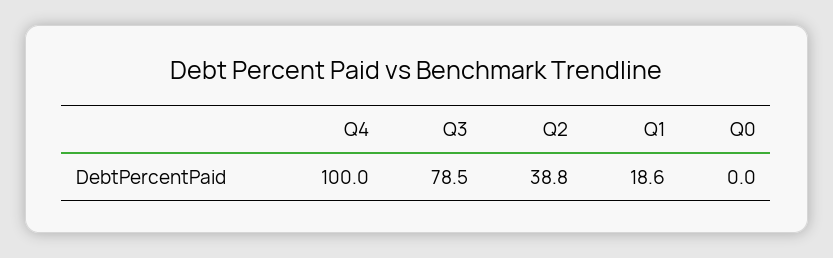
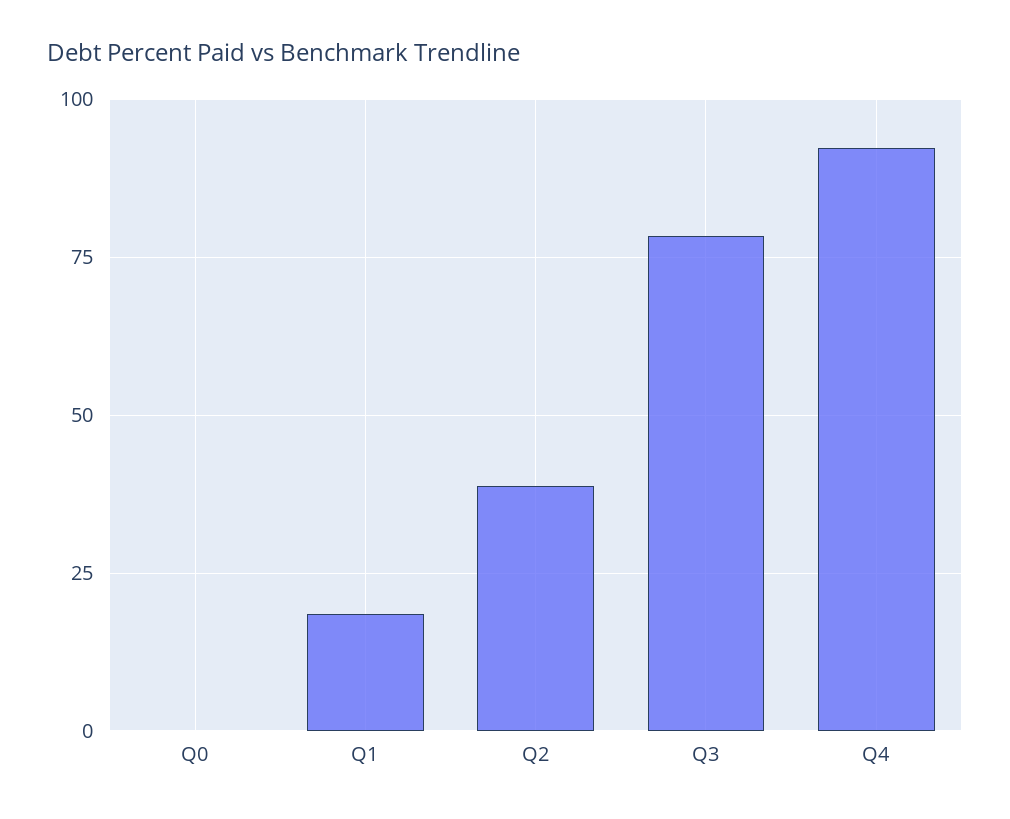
Q4: 100 -> 92.5

